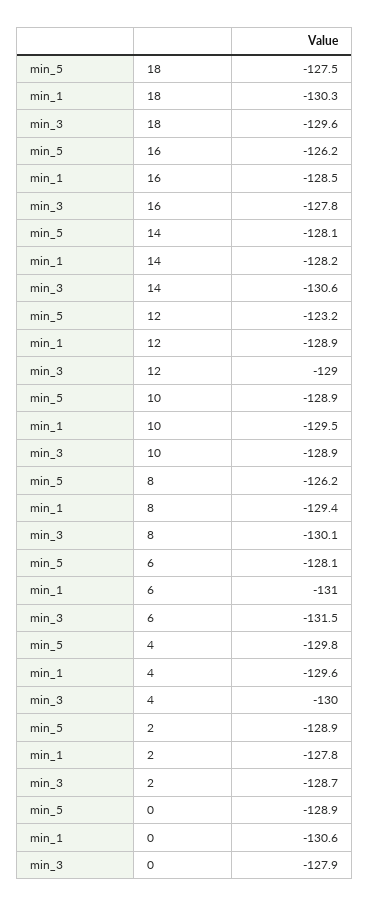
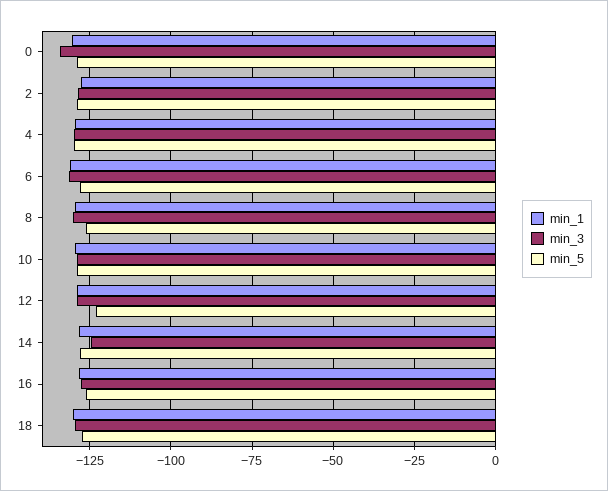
min_3, 14: -130.6 -> -125
min_3, 0: -127.9 -> -135

